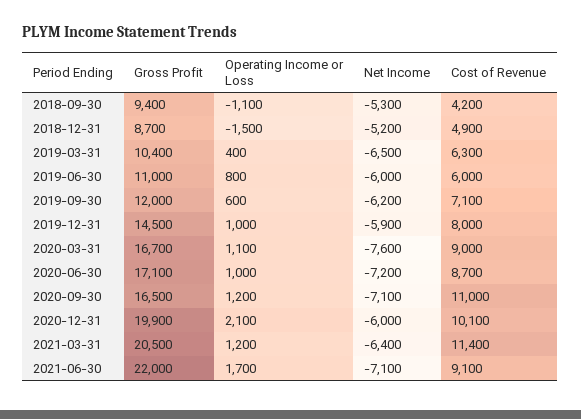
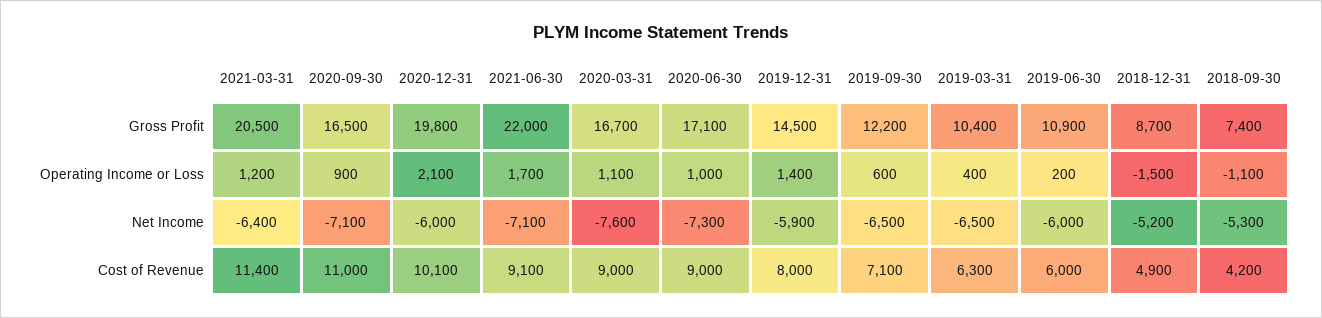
Gross Profit, 2018-09-30: 9400 -> 7400
Gross Profit, 2019-06-30: 11000 -> 10900
Operating Income or Loss, 2019-06-30: 800 -> 200
Gross Profit, 2019-09-30: 12000 -> 12200
Net Income, 2019-09-30: -6200 -> -6500
Operating Income or Loss, 2019-12-31: 1000 -> 1400
Net Income, 2020-06-30: -7200 -> -7300
Cost of Revenue, 2020-06-30: 8700 -> 9000
Operating Income or Loss, 2020-09-30: 1200 -> 900
Gross Profit, 2020-12-31: 19900 -> 19800

